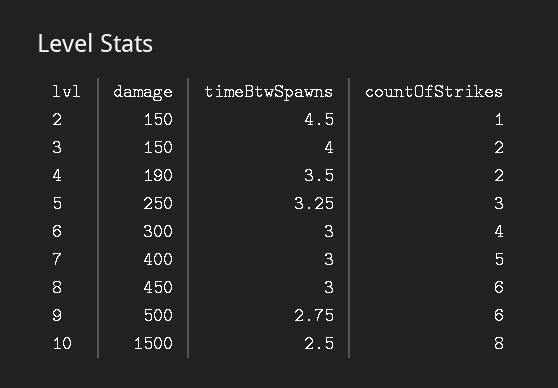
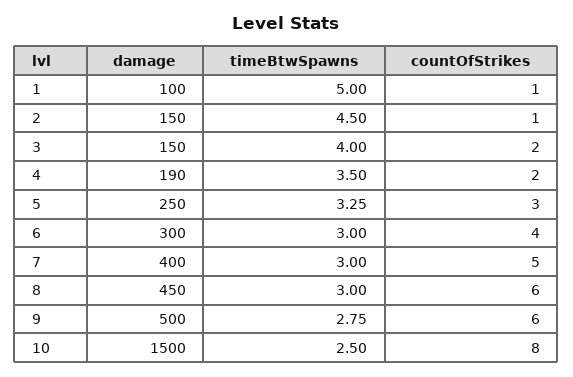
damage, 1: none -> 100
timeBtwSpawns, 1: none -> 5
countOfStrikes, 1: none -> 1

